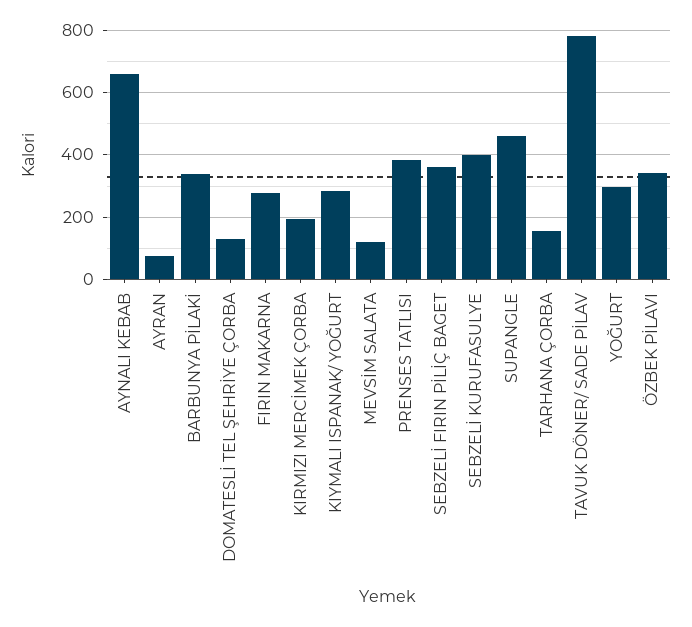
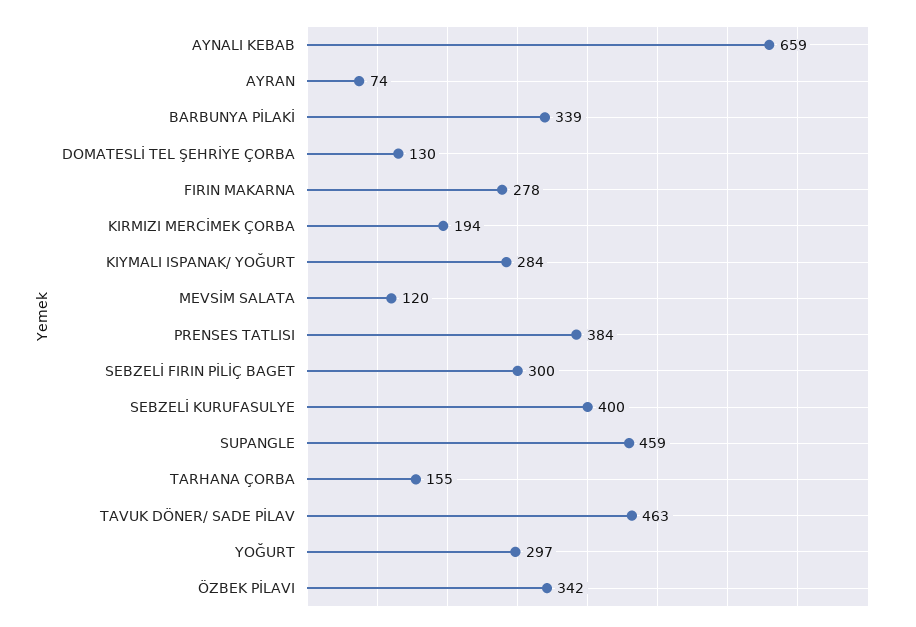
SEBZELİ FIRIN PİLİÇ BAGET: 360 -> 300
TAVUK DÖNER/ SADE PİLAV: 780 -> 463

